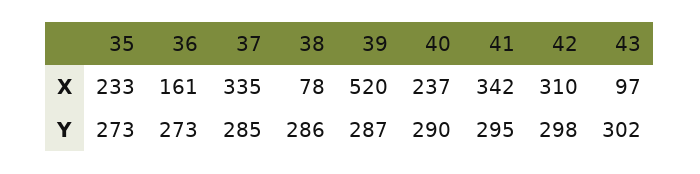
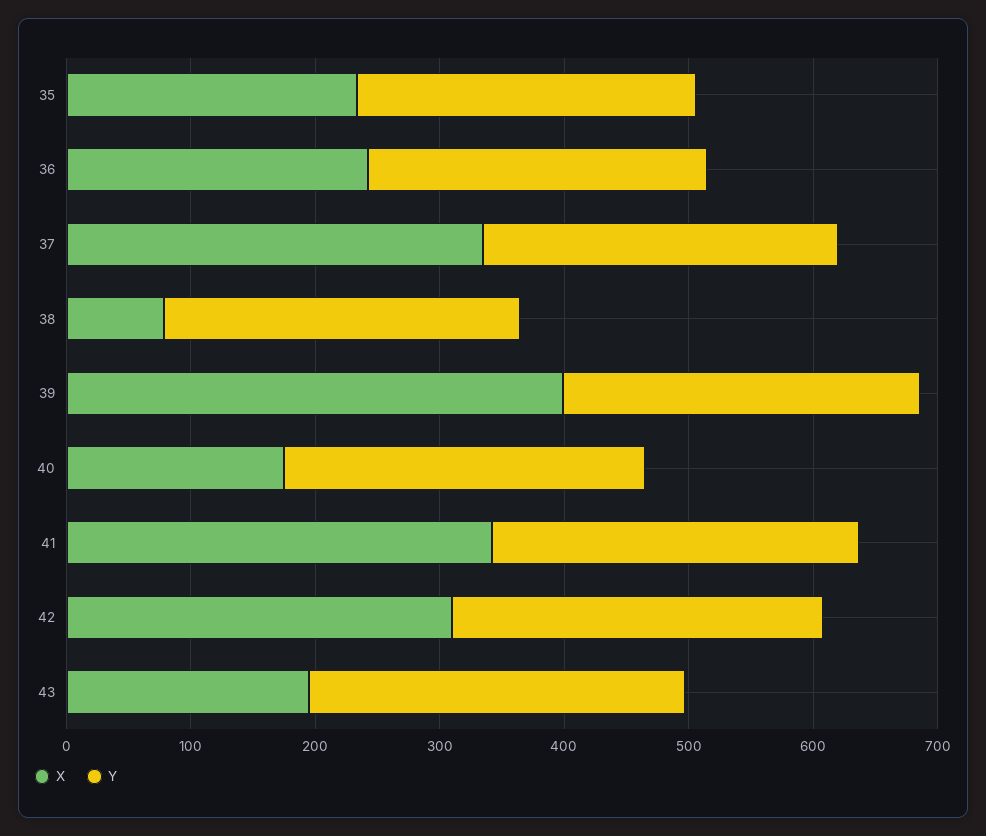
X, 36: 161 -> 240
X, 39: 520 -> 400
X, 40: 237 -> 180
X, 43: 97 -> 200

